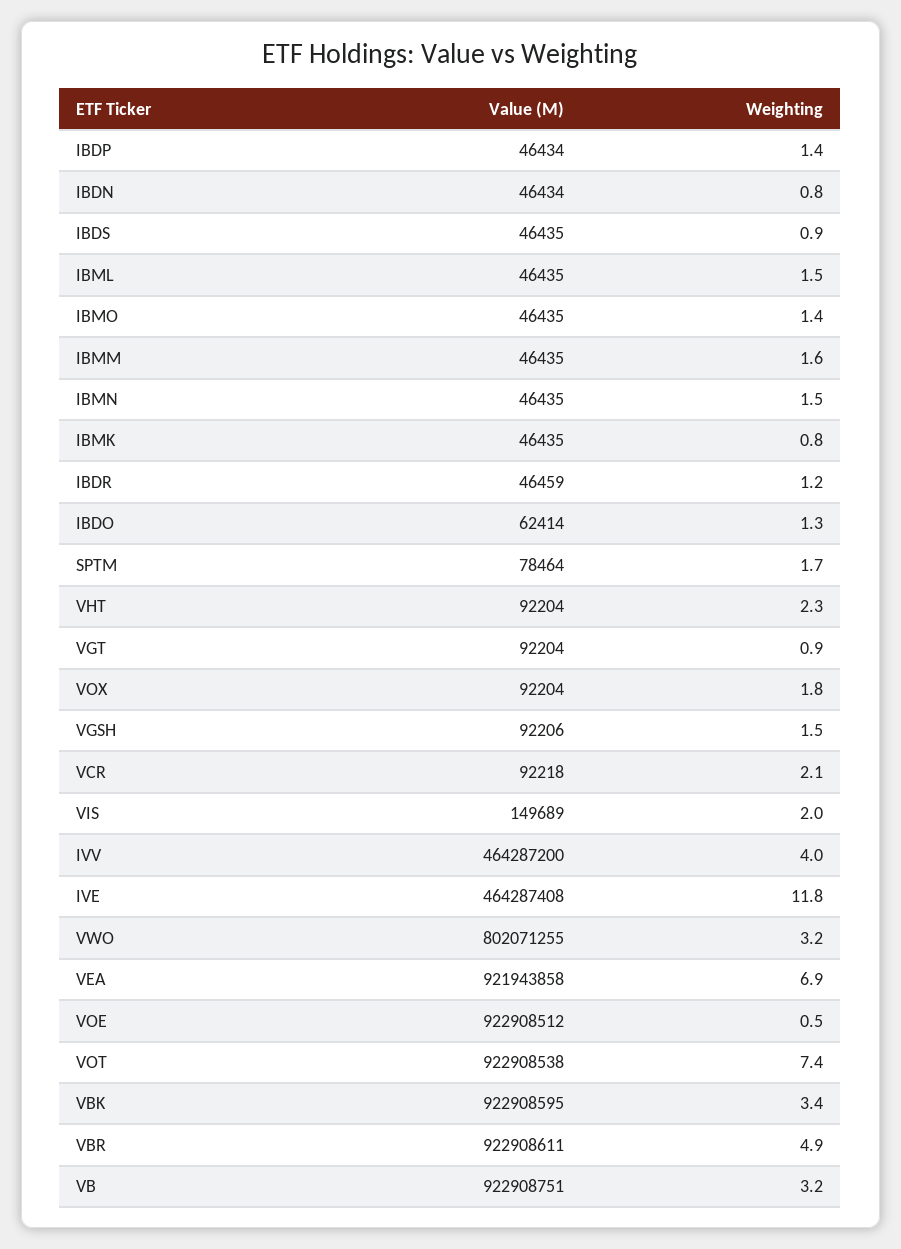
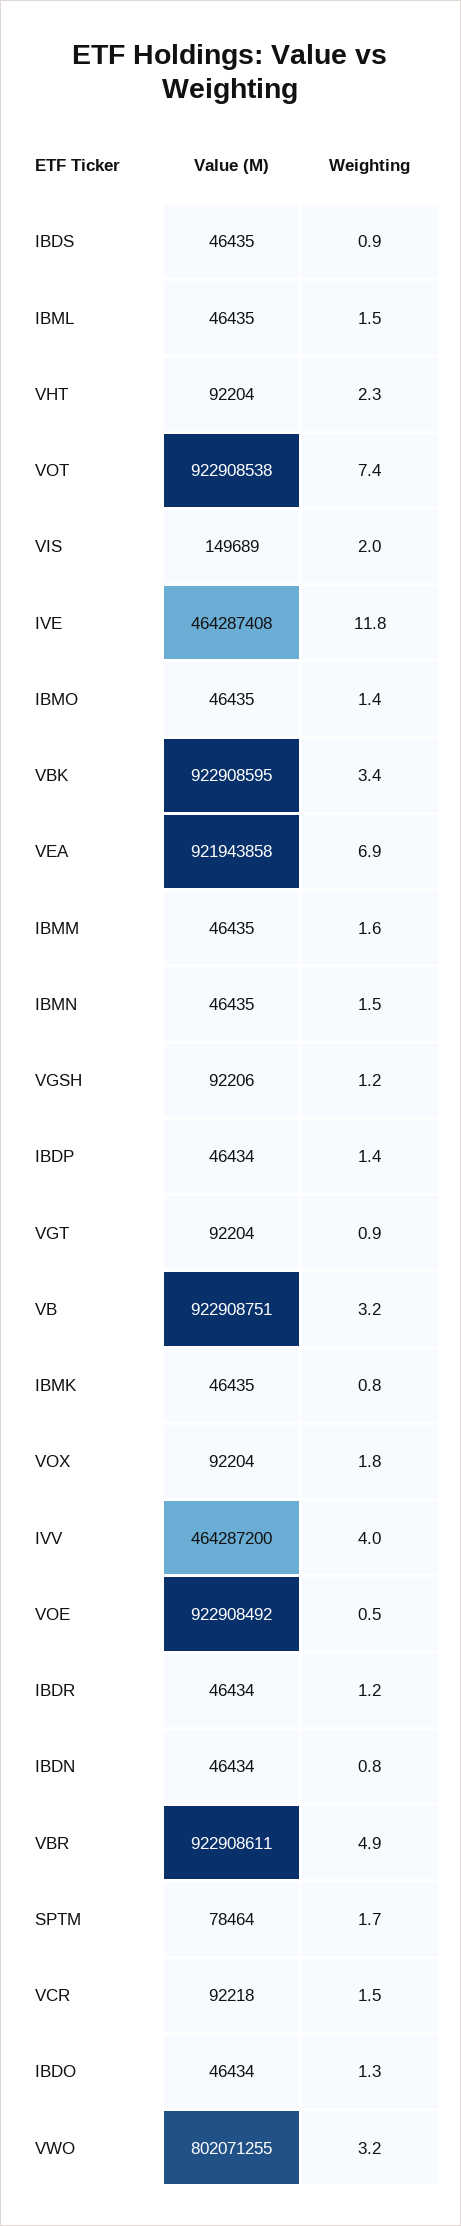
Value (M), IBDR: 46459 -> 46434
Value (M), IBDO: 62414 -> 46434
Weighting, VGSH: 1.5 -> 1.2
Weighting, VCR: 2.1 -> 1.5
Value (M), VOE: 922908512 -> 922908492

